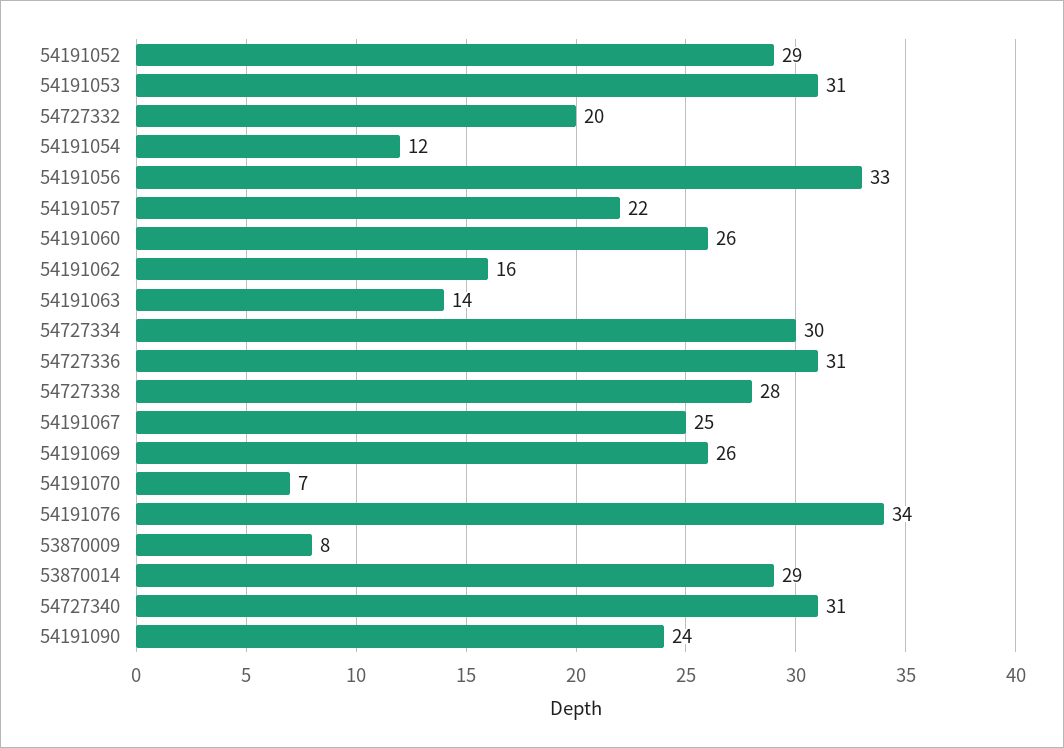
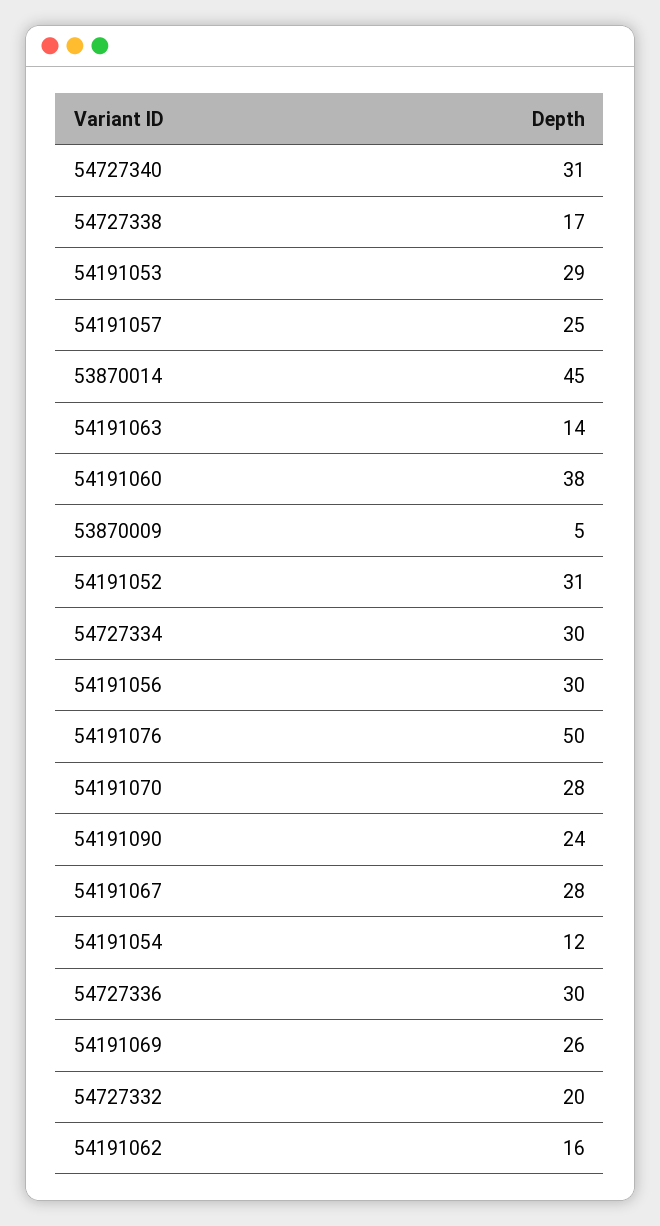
54191052: 29 -> 31
54191053: 31 -> 29
54191056: 33 -> 30
54191057: 22 -> 25
54191060: 26 -> 38
54727336: 31 -> 30
54727338: 28 -> 17
54191067: 25 -> 28
54191070: 7 -> 28
54191076: 34 -> 50
53870009: 8 -> 5
53870014: 29 -> 45

